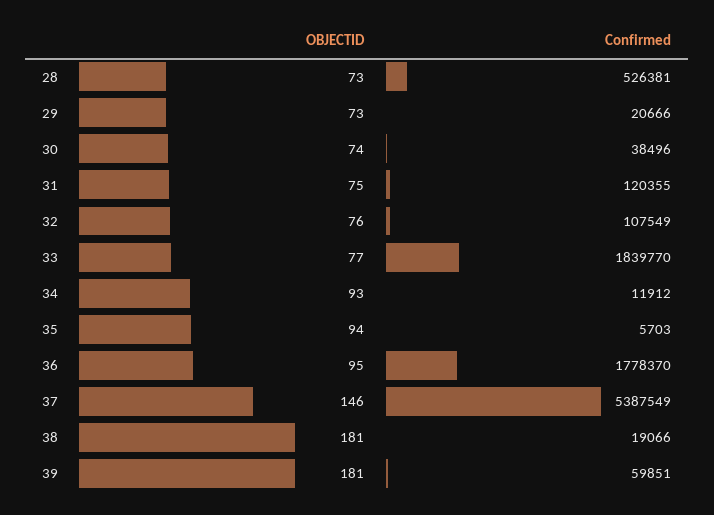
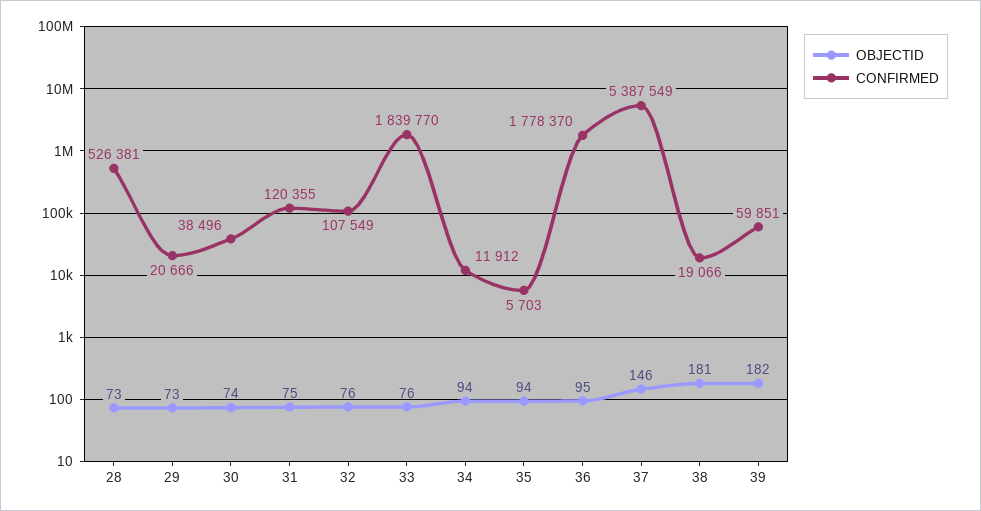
OBJECTID, 33: 77 -> 76
OBJECTID, 34: 93 -> 94
OBJECTID, 39: 181 -> 182

